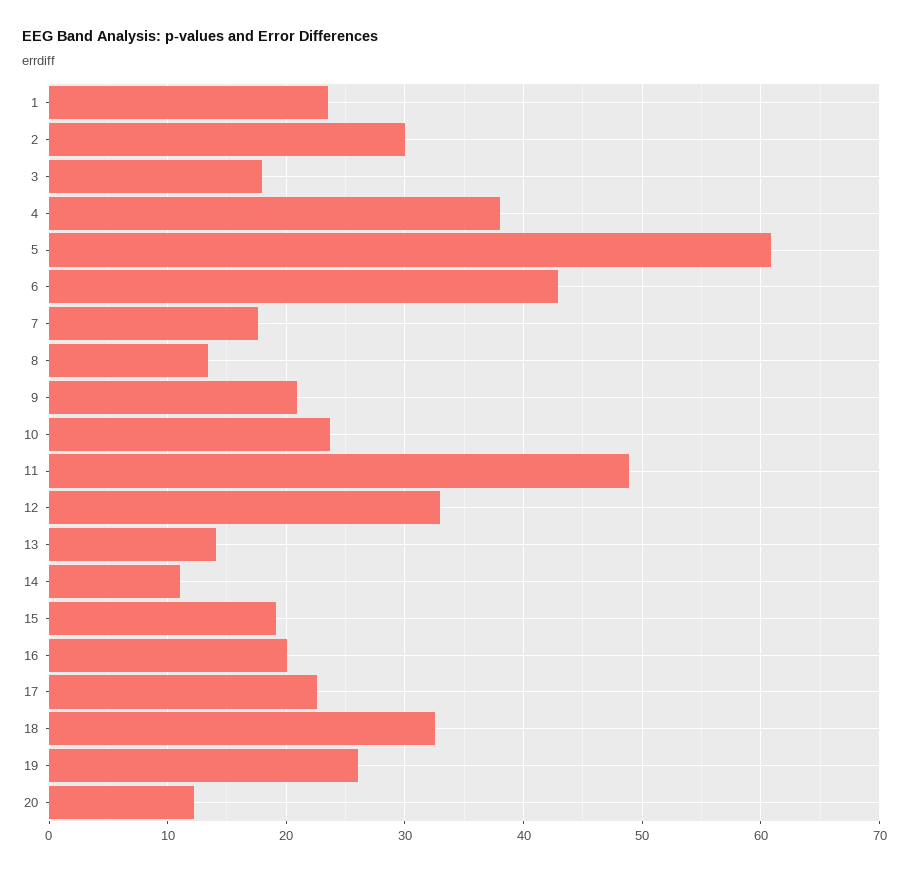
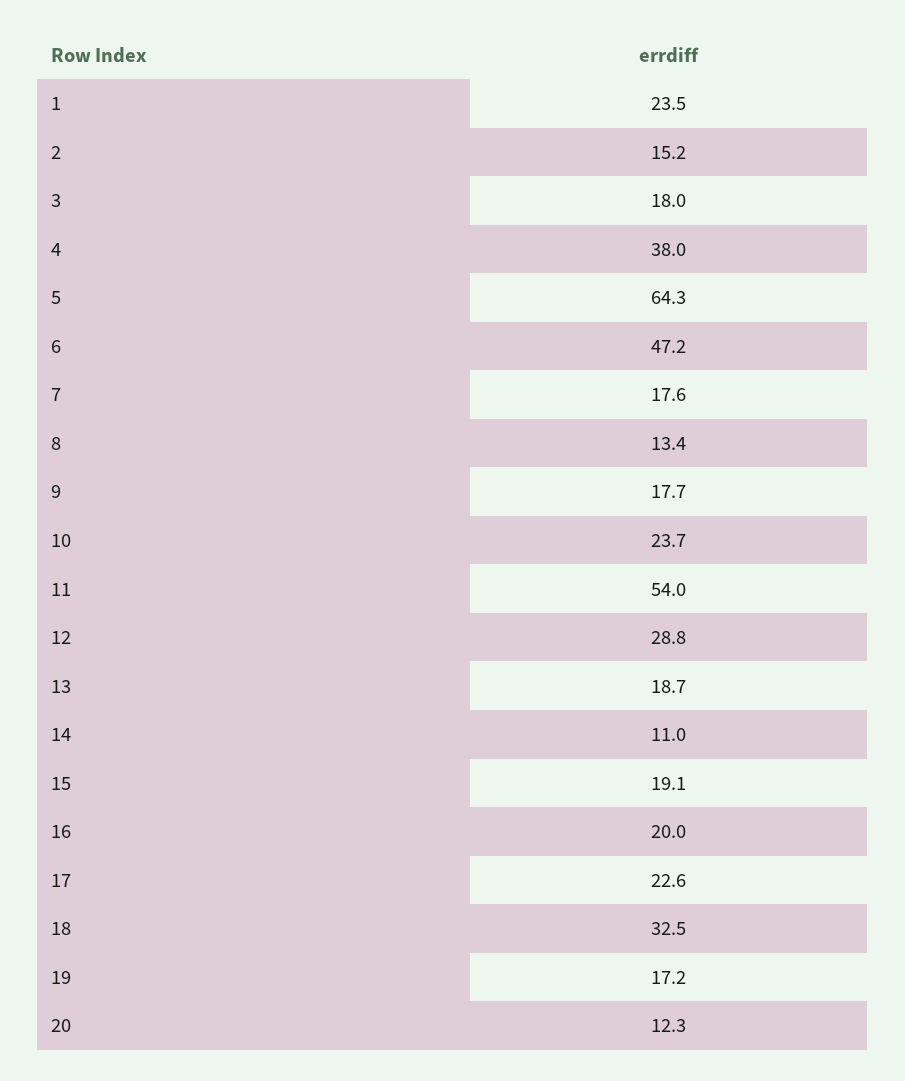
2: 30 -> 15.2
5: 61 -> 64.3
6: 43 -> 47.2
9: 21 -> 17.7
11: 49 -> 54
12: 33 -> 28.8
13: 14 -> 18.7
19: 26 -> 17.2

